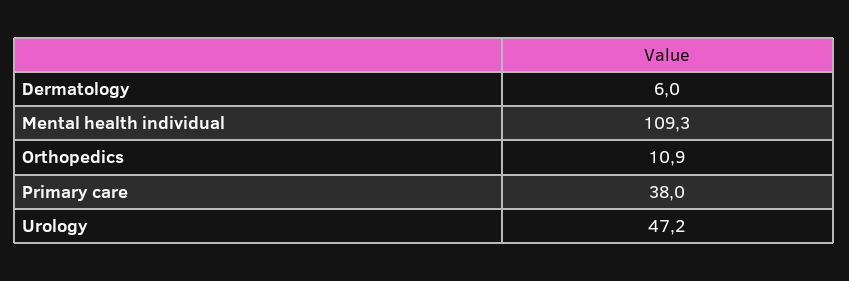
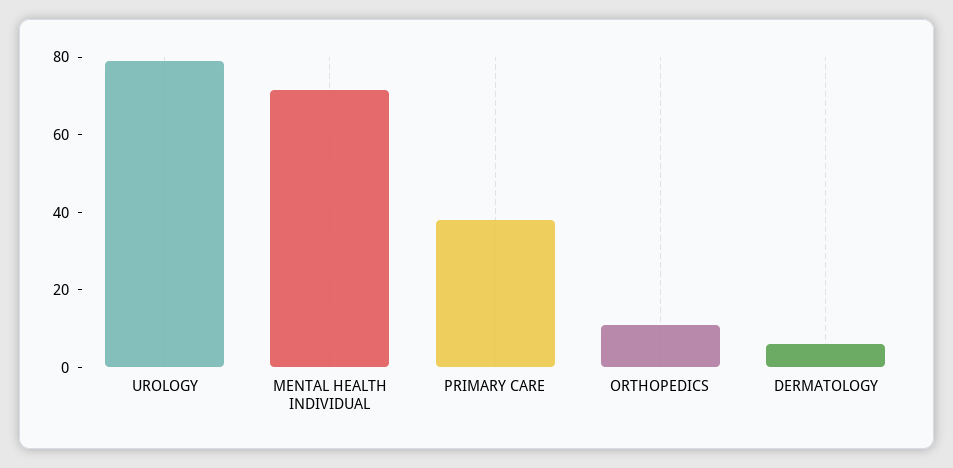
Mental health individual: 109.3 -> 70
Urology: 47.2 -> 80

